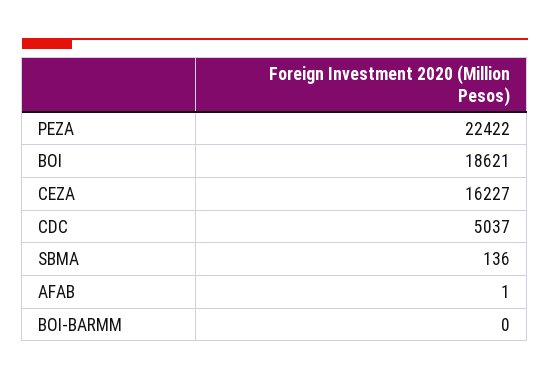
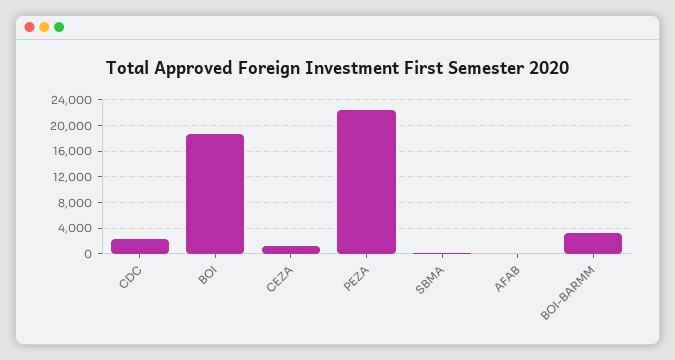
CEZA: 16227 -> 1000
CDC: 5037 -> 2000
BOI-BARMM: 0 -> 3000

